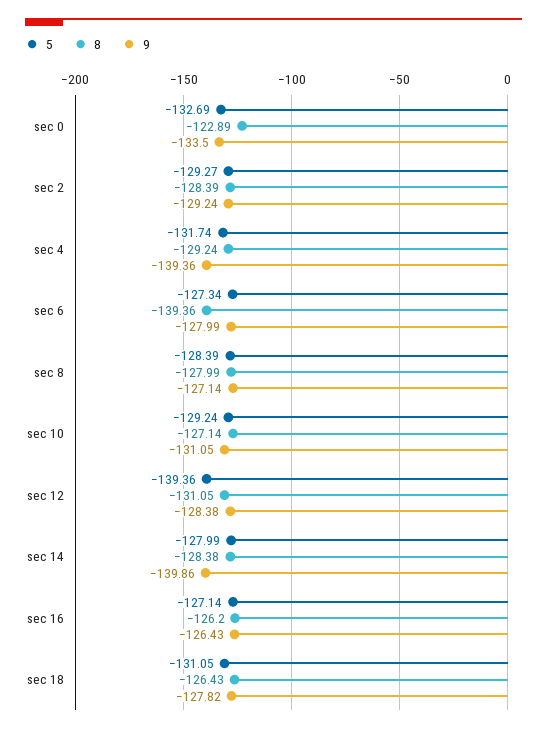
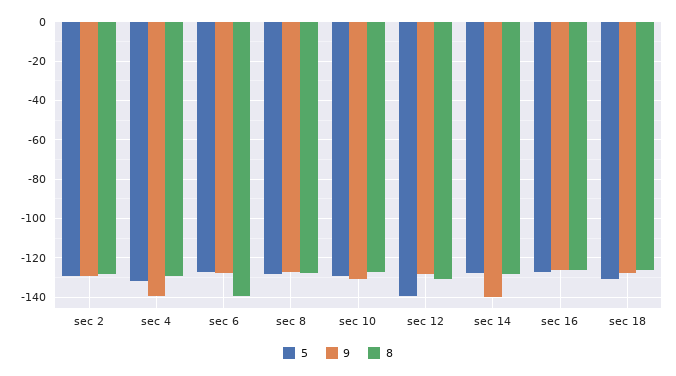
5, sec 0: -132.69 -> none
8, sec 0: -122.89 -> none
9, sec 0: -133.5 -> none

